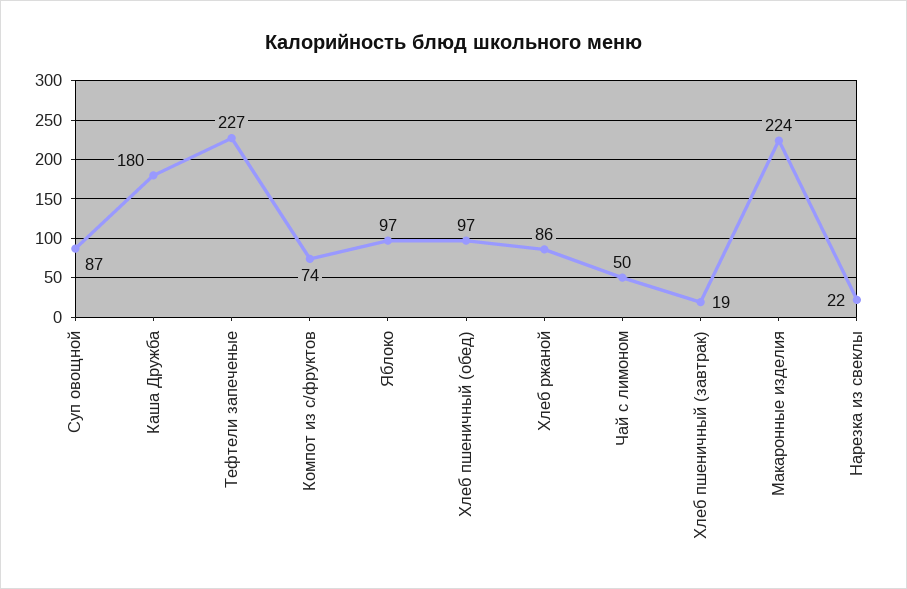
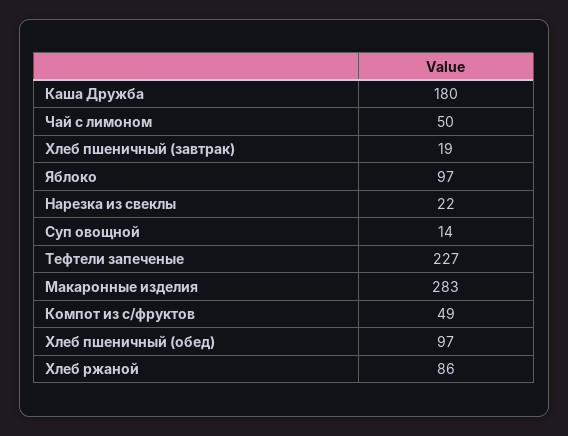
Суп овощной: 87 -> 14
Компот из с/фруктов: 74 -> 49
Макаронные изделия: 224 -> 283

